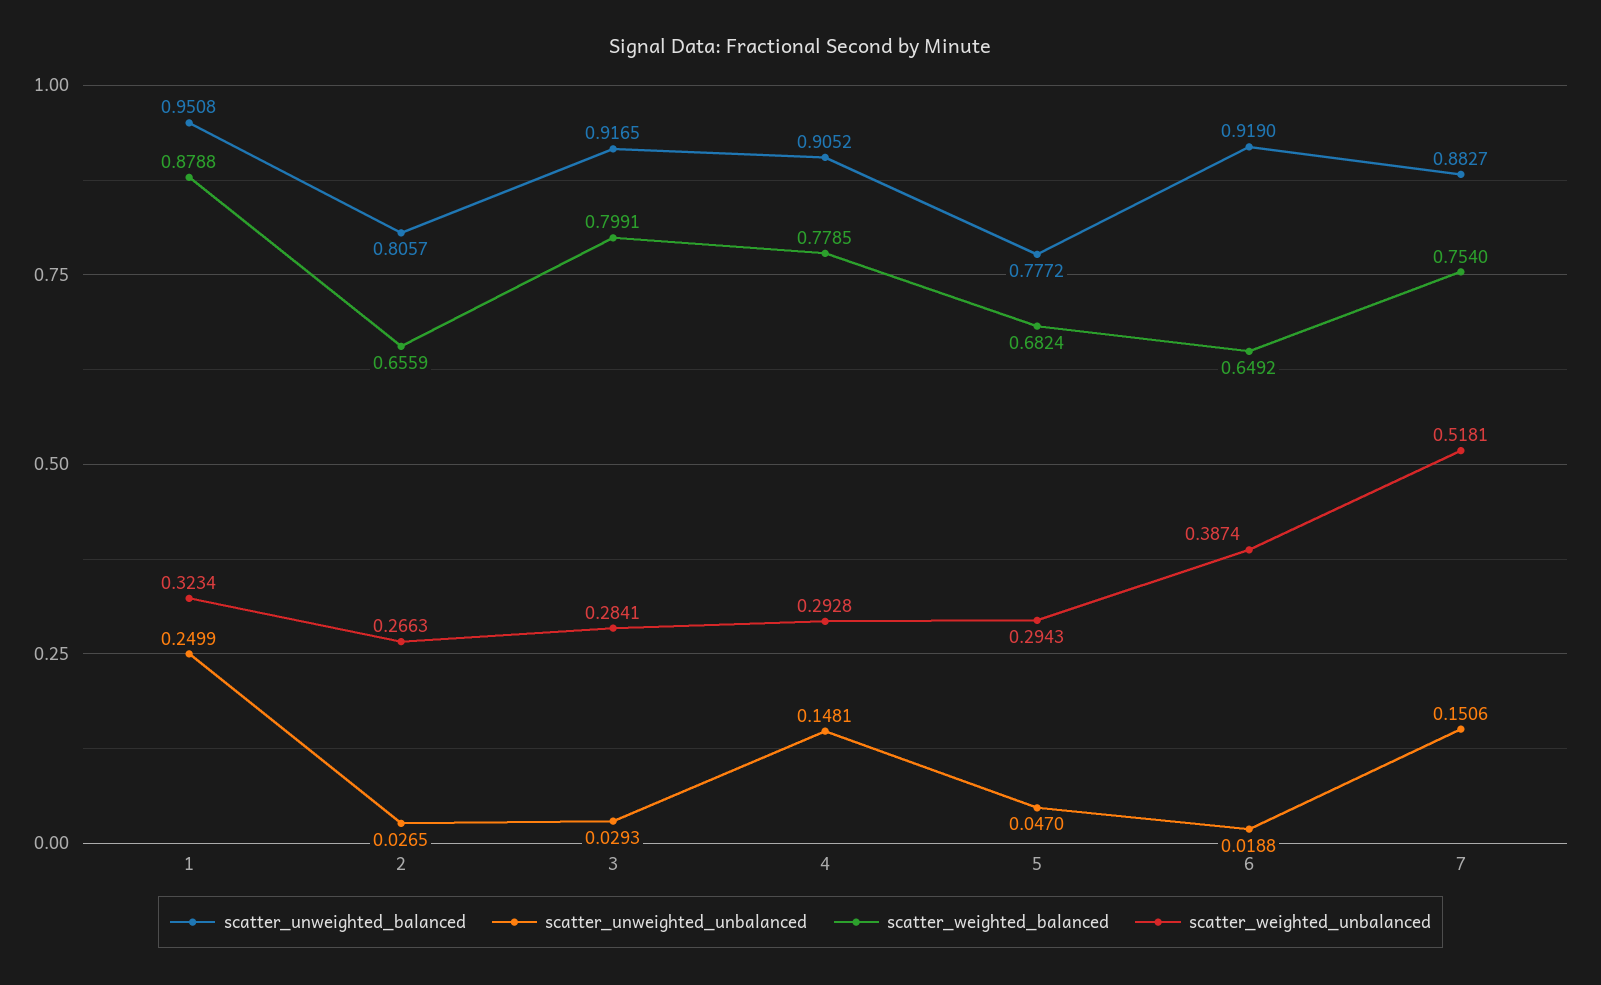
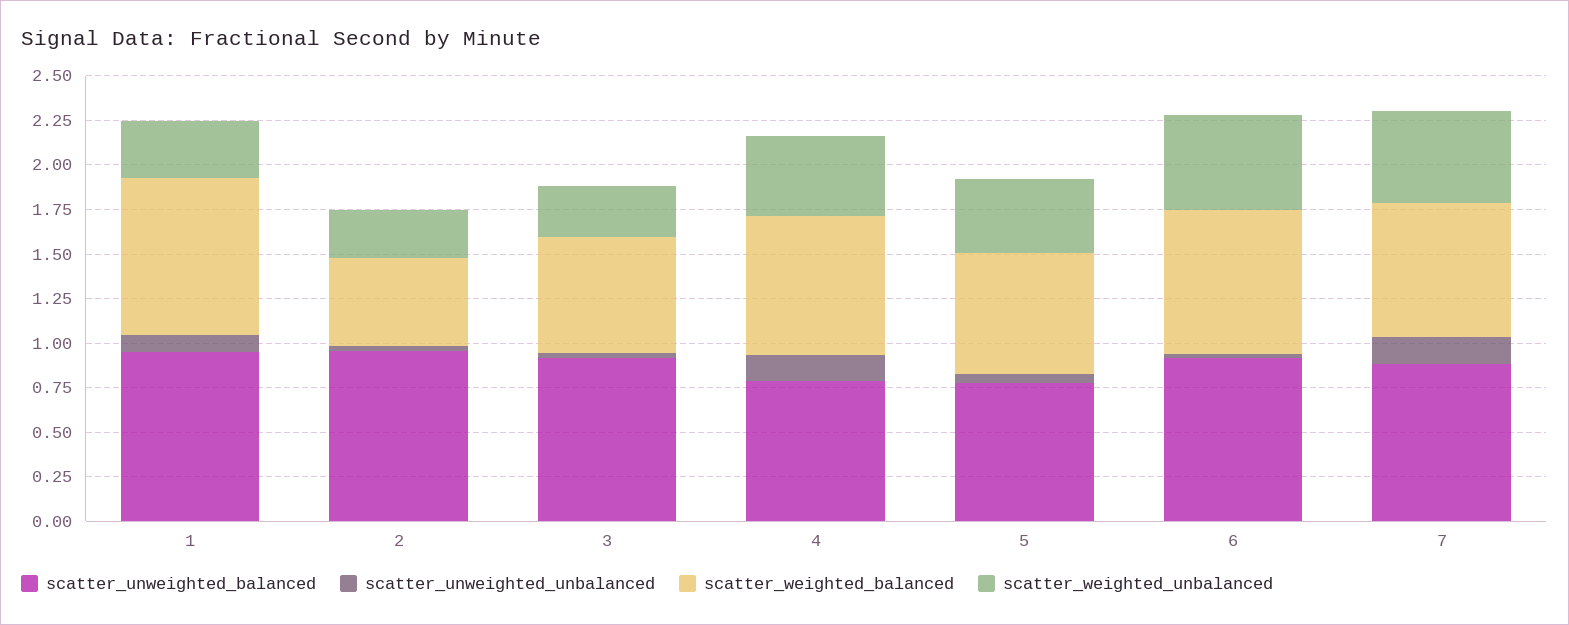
scatter_unweighted_unbalanced, 1: 0.2499 -> 0.1
scatter_unweighted_balanced, 2: 0.8057 -> 0.95
scatter_weighted_balanced, 2: 0.6559 -> 0.5
scatter_weighted_balanced, 3: 0.7991 -> 0.65
scatter_unweighted_balanced, 4: 0.9052 -> 0.8
scatter_weighted_unbalanced, 4: 0.2928 -> 0.45
scatter_weighted_unbalanced, 5: 0.2943 -> 0.4
scatter_weighted_balanced, 6: 0.6492 -> 0.8
scatter_weighted_unbalanced, 6: 0.3874 -> 0.55

